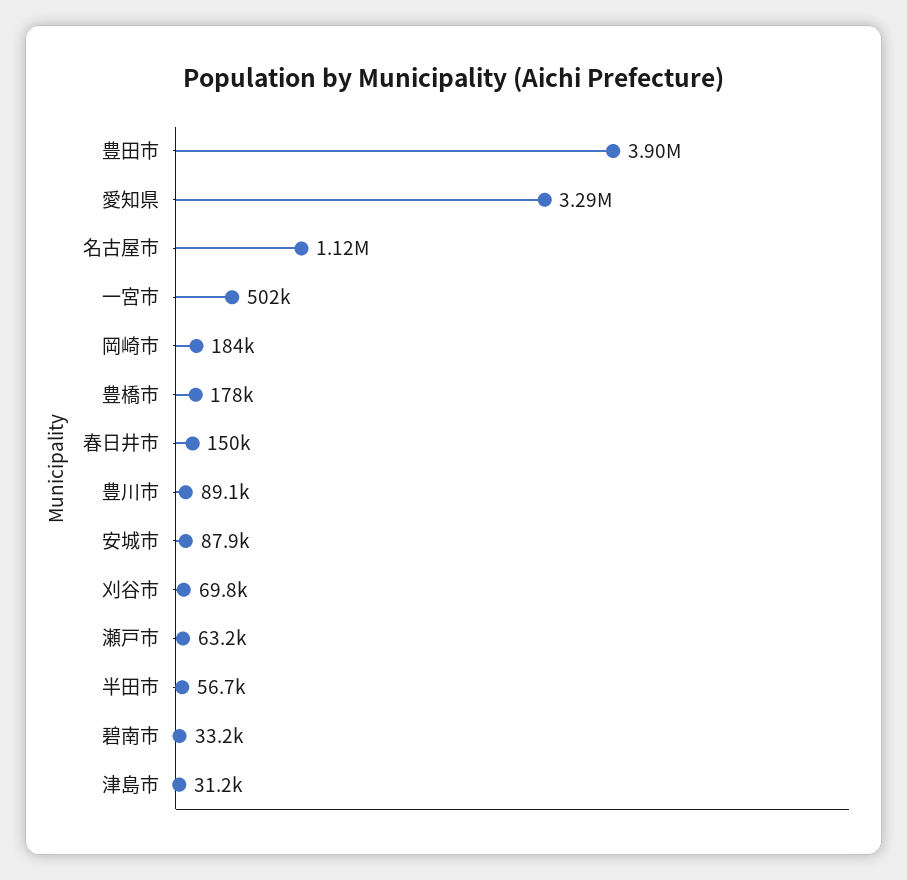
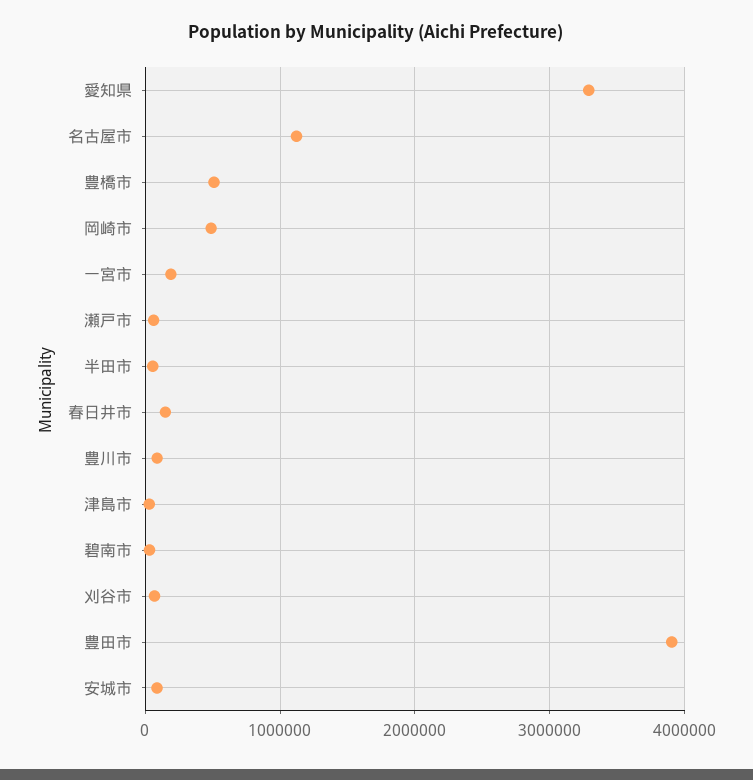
一宮市: 502000 -> 200000
岡崎市: 184000 -> 500000
豊橋市: 178000 -> 500000

